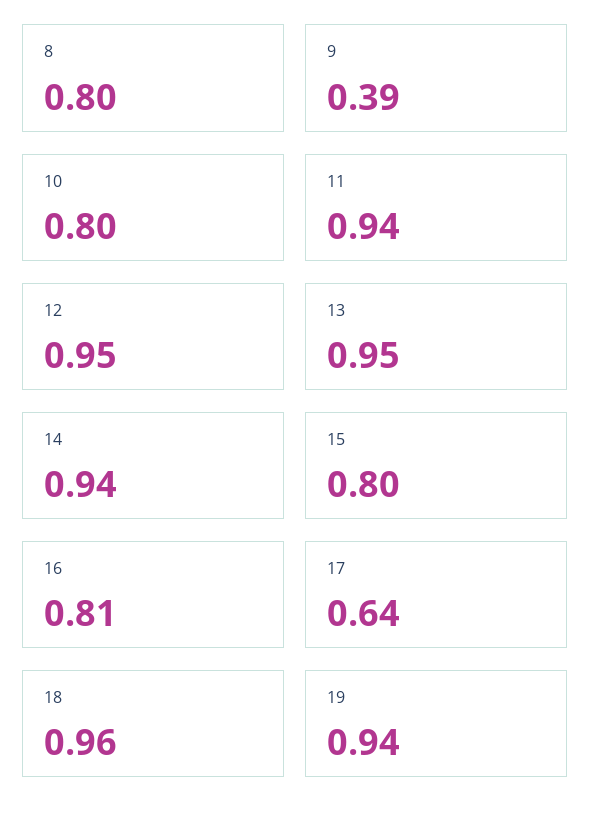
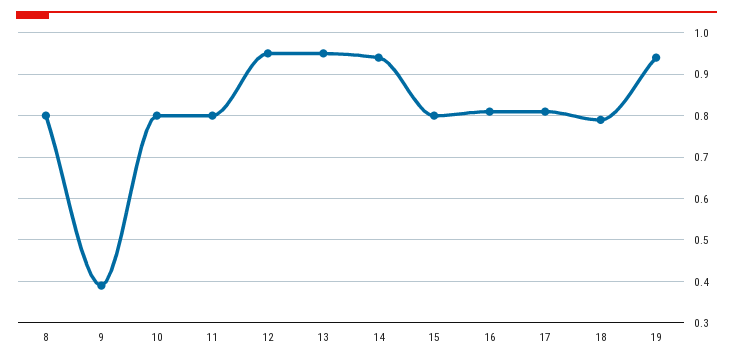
11: 0.94 -> 0.8
17: 0.64 -> 0.8
18: 0.96 -> 0.8

